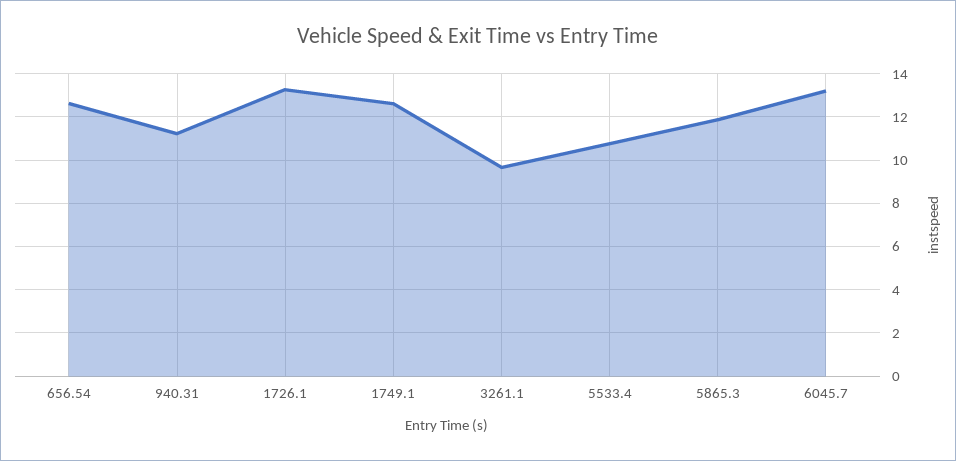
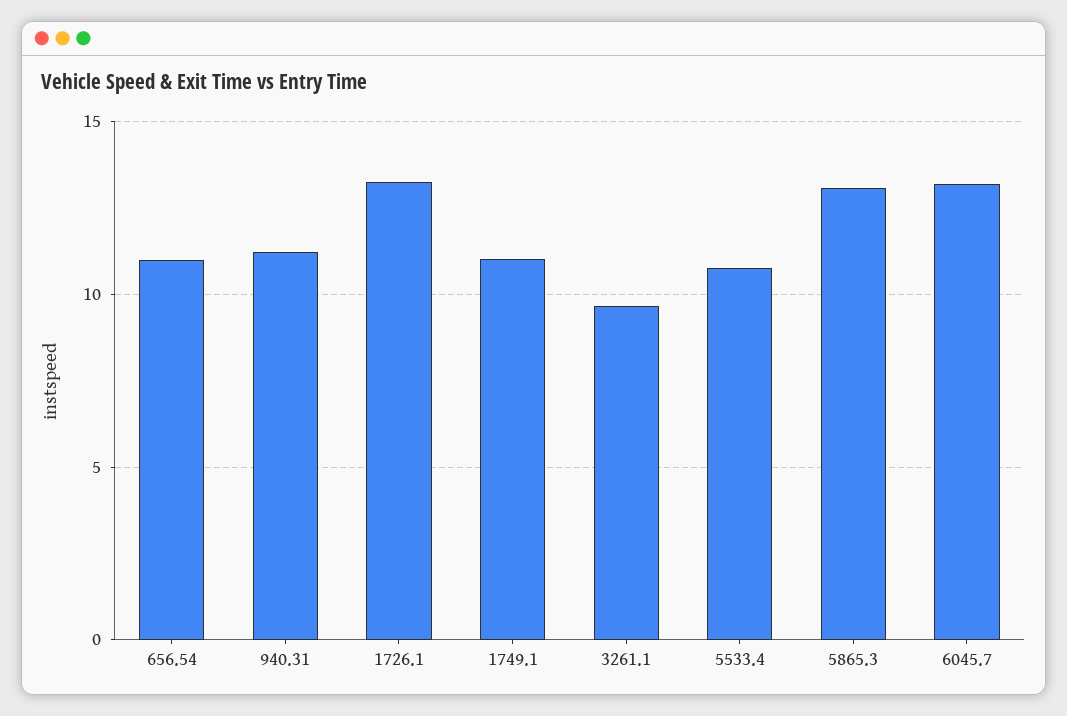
656.54: 12.5 -> 11
1749.1: 12.5 -> 11
5865.3: 12 -> 13

